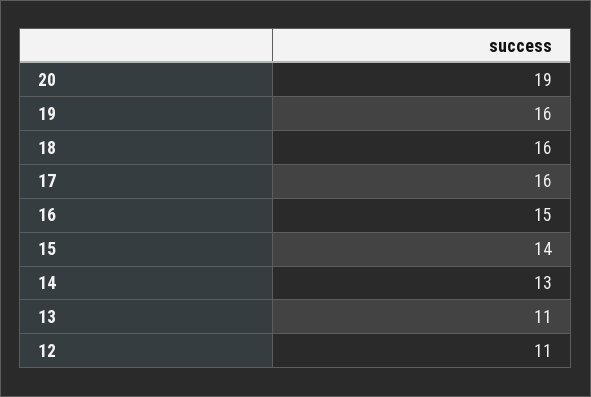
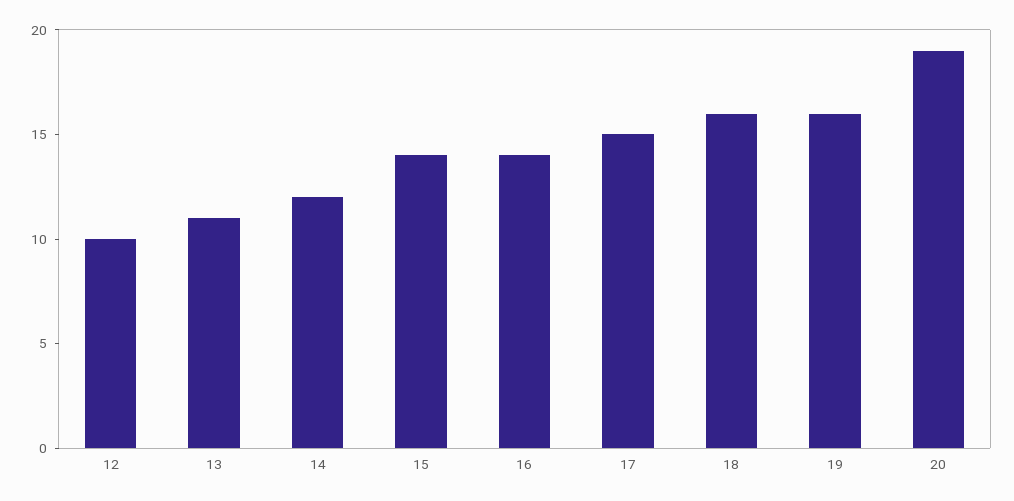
17: 16 -> 15
16: 15 -> 14
14: 13 -> 12
12: 11 -> 10

